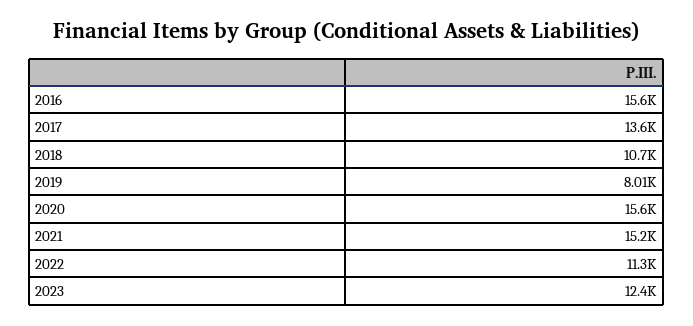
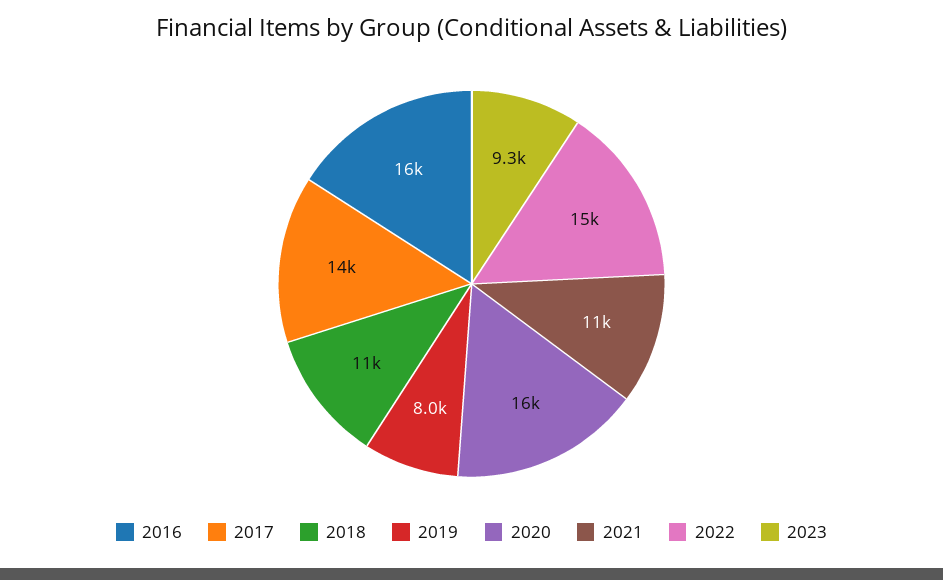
2021: 15200 -> 11000
2022: 11300 -> 15000
2023: 12400 -> 9300

